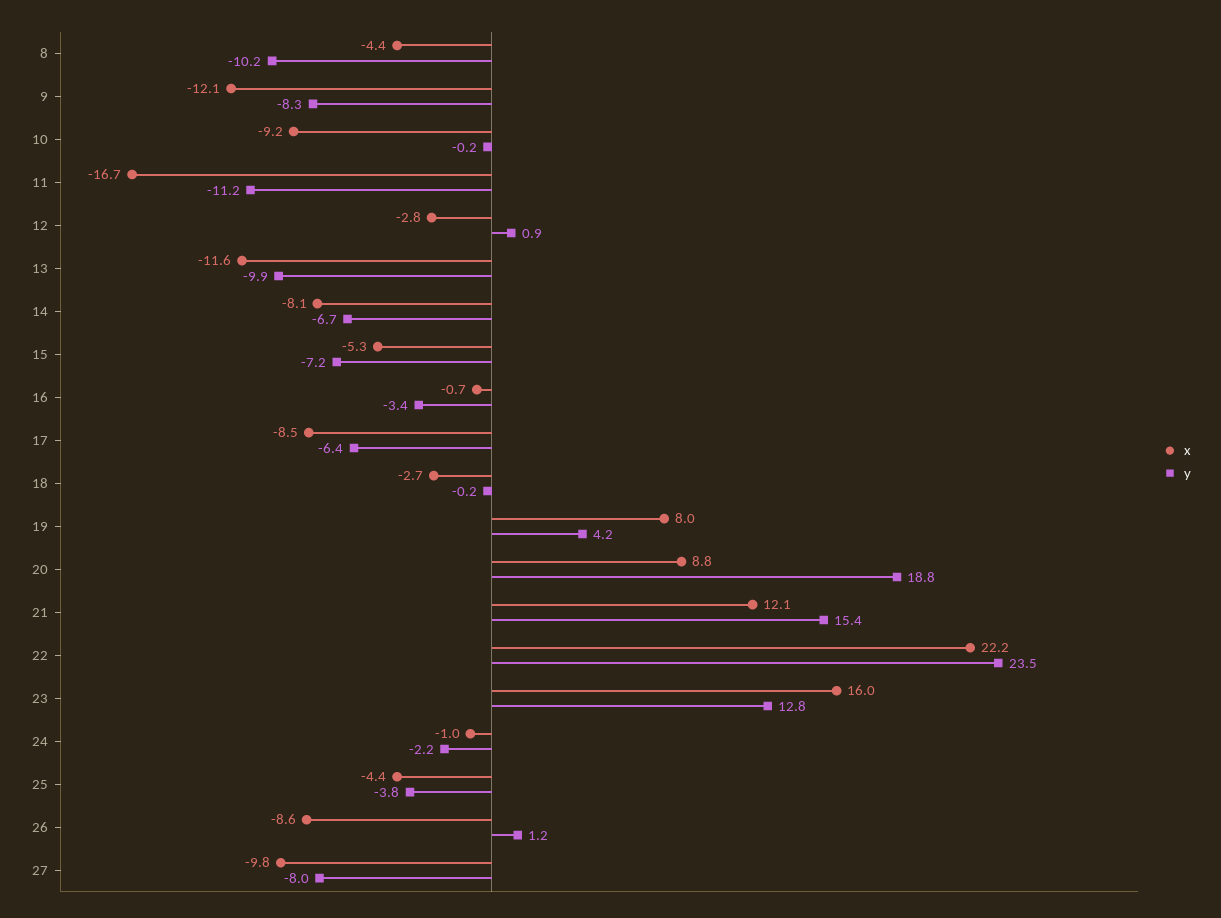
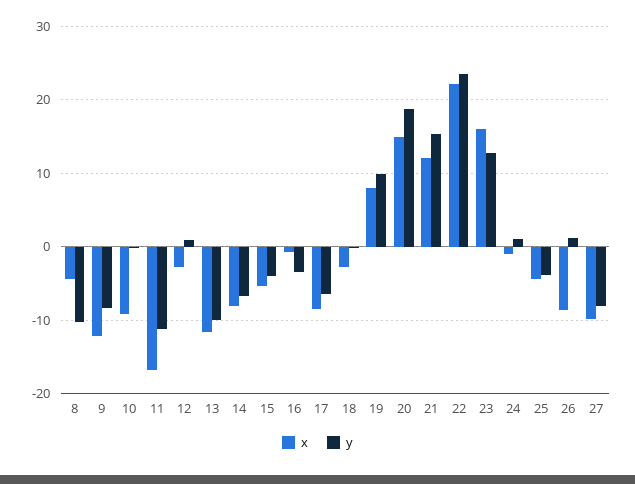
y, 15: -7.2 -> -4
y, 19: 4.2 -> 10
x, 20: 8.8 -> 15
y, 24: -2.2 -> 1

